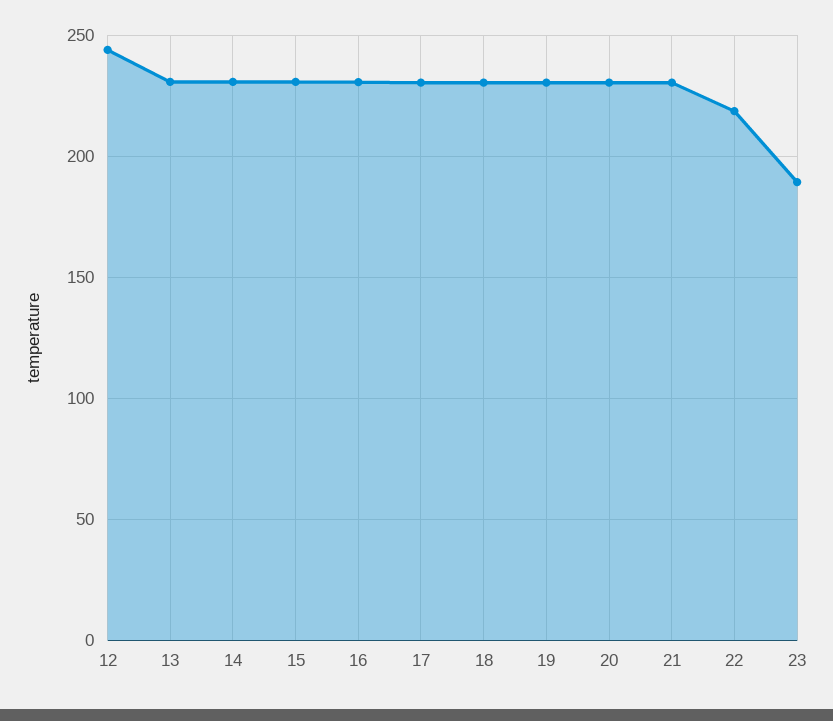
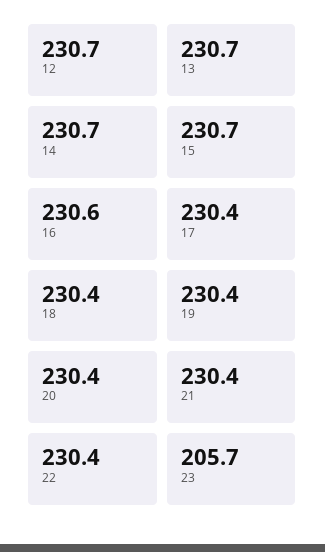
12: 245 -> 230.7
22: 220 -> 230.4
23: 190 -> 205.7

